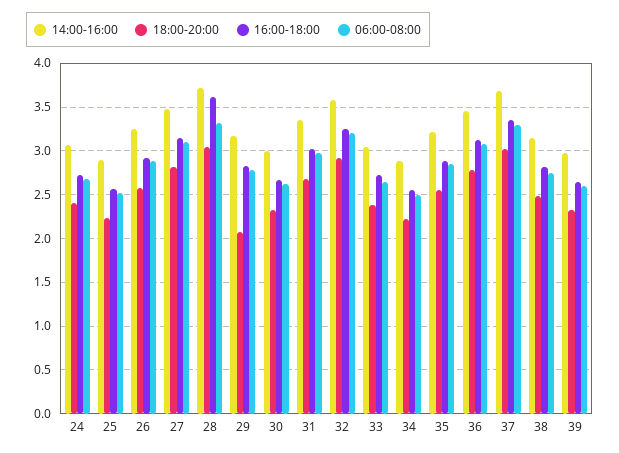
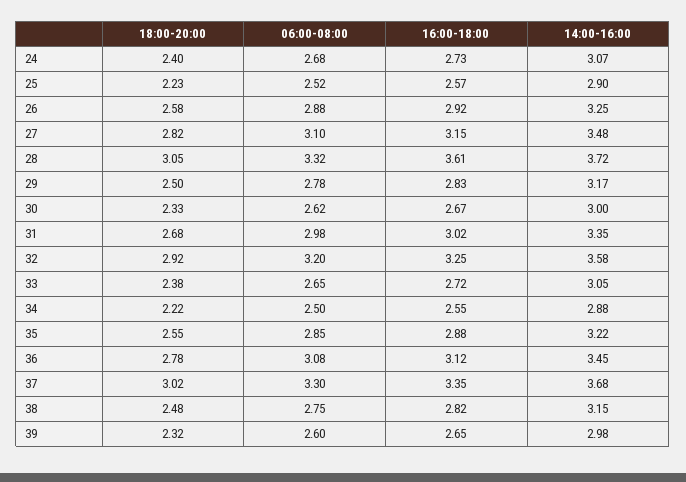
18:00-20:00, 29: 2.1 -> 2.5

